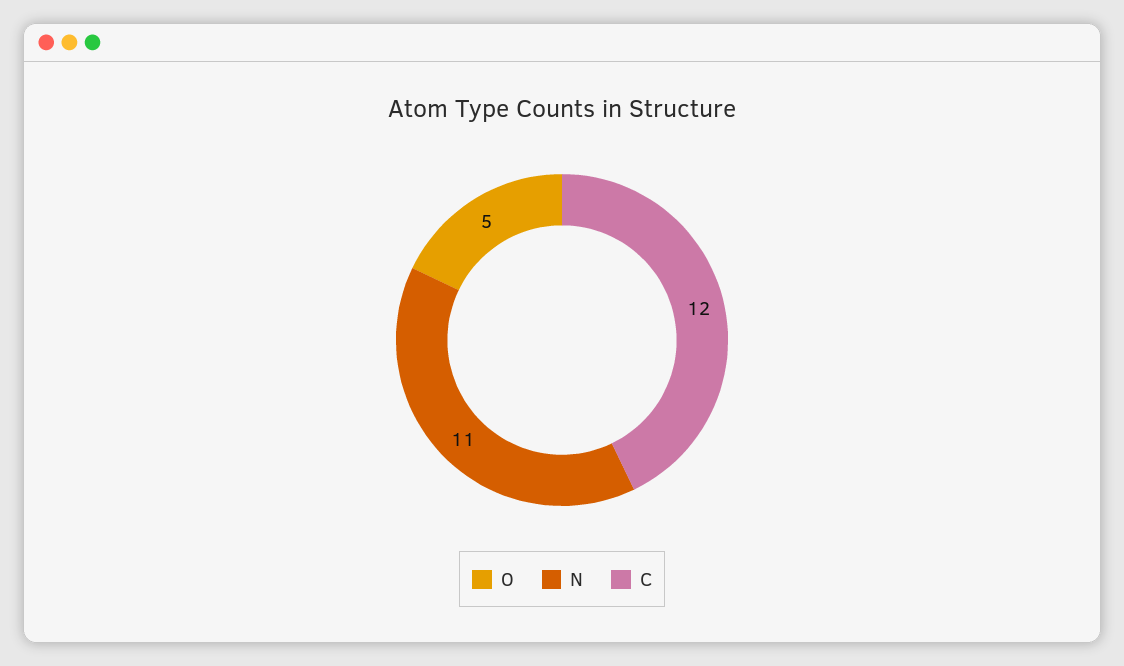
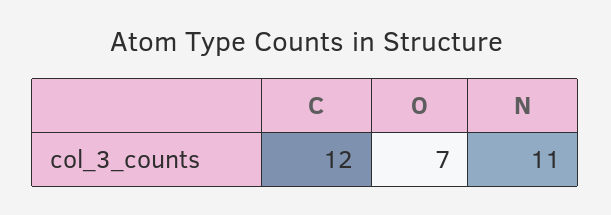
O: 5 -> 7

